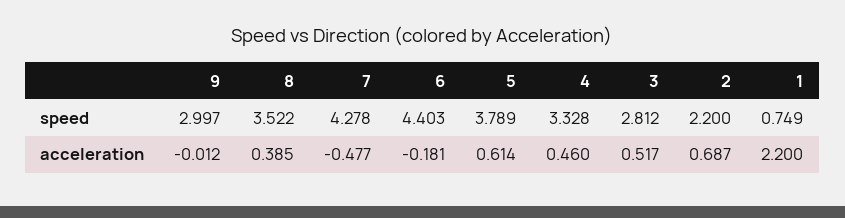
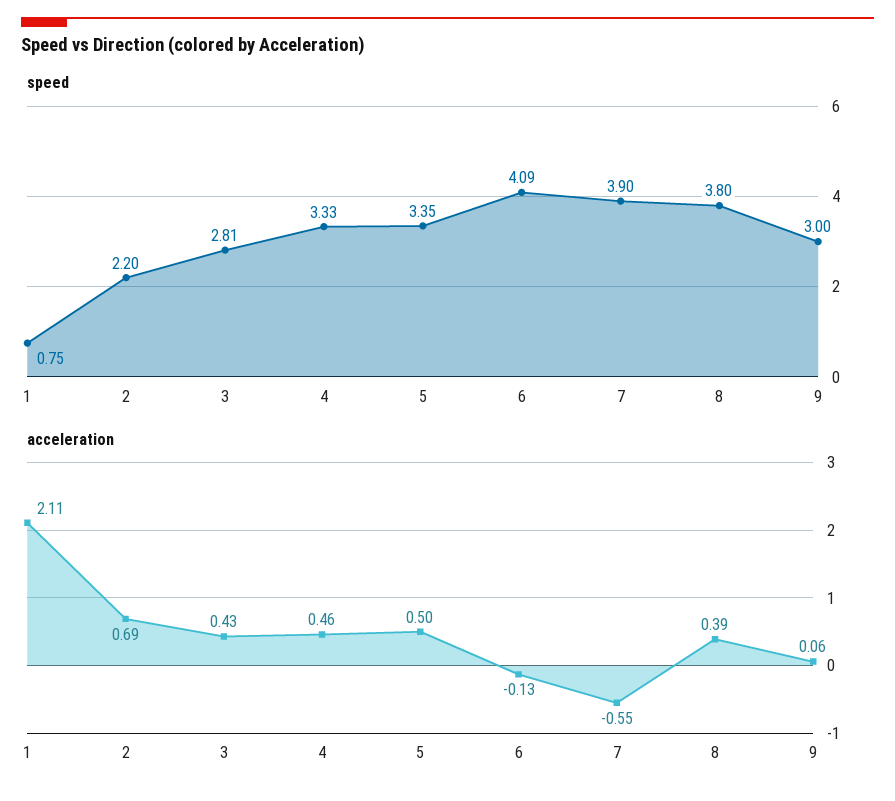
speed, 8: 3.522 -> 3.8
speed, 7: 4.278 -> 3.9
speed, 6: 4.403 -> 4.09
speed, 5: 3.789 -> 3.35
acceleration, 9: -0.012 -> 0.06
acceleration, 7: -0.477 -> -0.55
acceleration, 6: -0.181 -> -0.13
acceleration, 5: 0.614 -> 0.5
acceleration, 3: 0.517 -> 0.43
acceleration, 1: 2.2 -> 2.11

